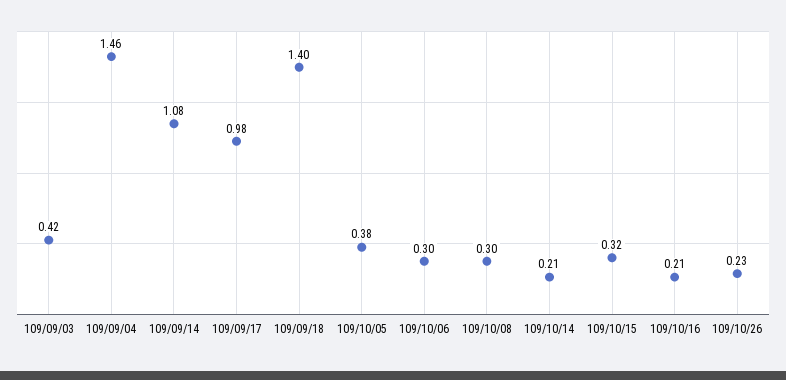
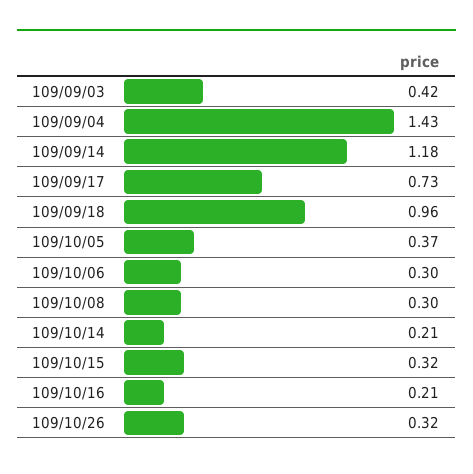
109/09/04: 1.46 -> 1.43
109/09/14: 1.08 -> 1.18
109/09/17: 0.98 -> 0.73
109/09/18: 1.4 -> 0.96
109/10/05: 0.38 -> 0.37
109/10/26: 0.23 -> 0.32

